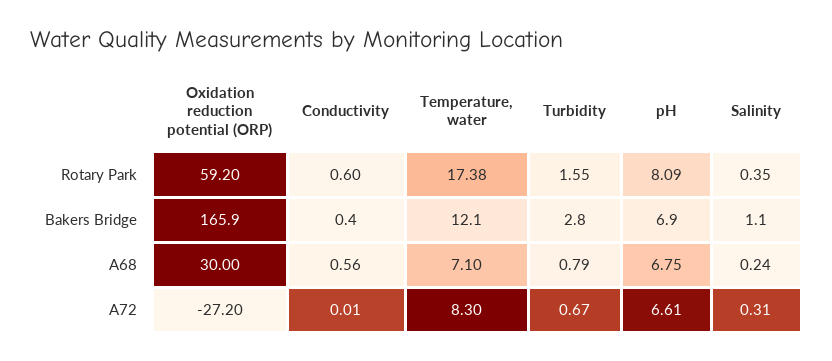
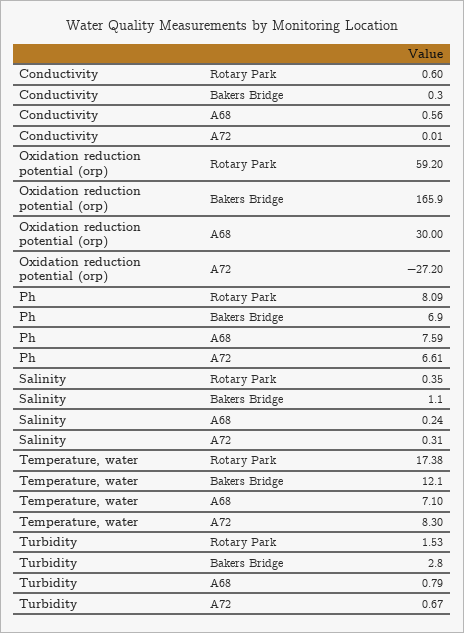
Turbidity, Rotary Park: 1.55 -> 1.53
Conductivity, Bakers Bridge: 0.4 -> 0.3
pH, A68: 6.75 -> 7.59

